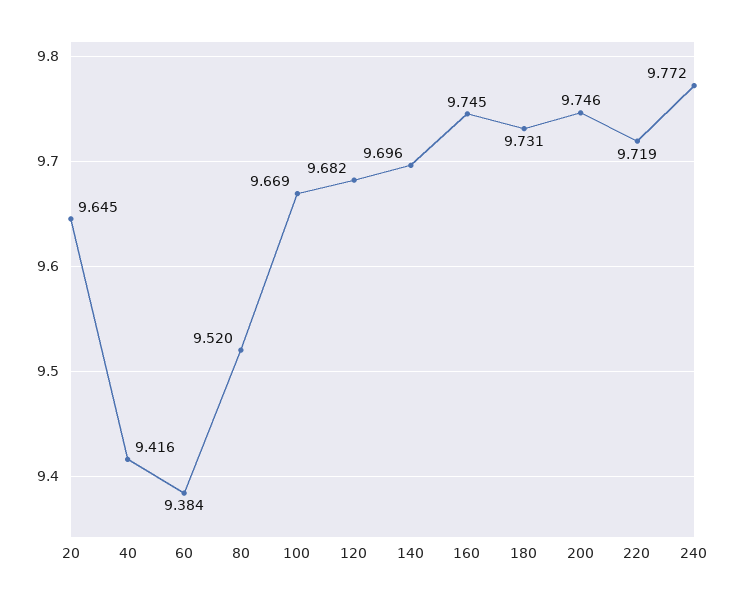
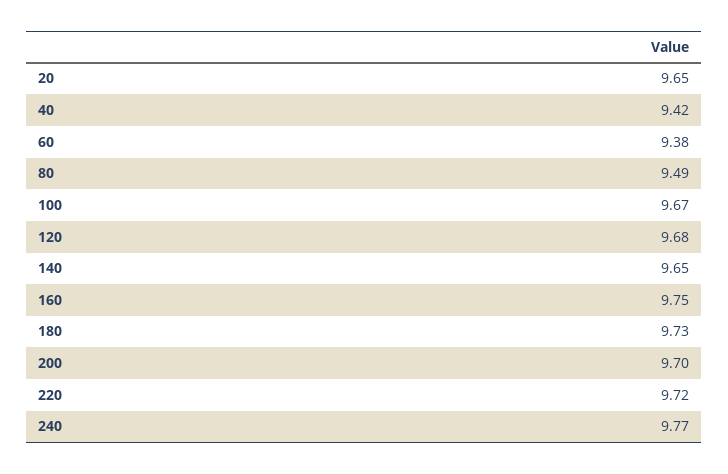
80: 9.52 -> 9.49
140: 9.696 -> 9.65
200: 9.746 -> 9.7

